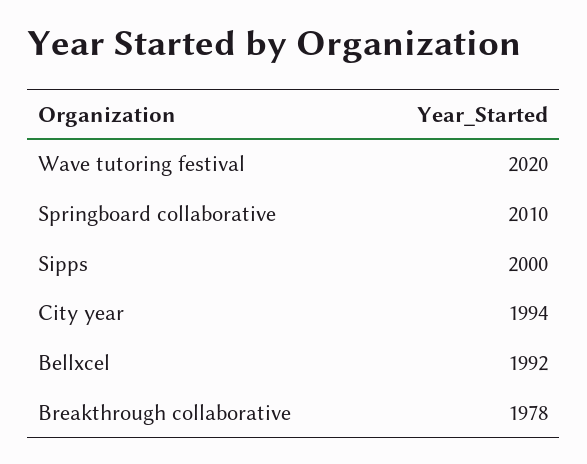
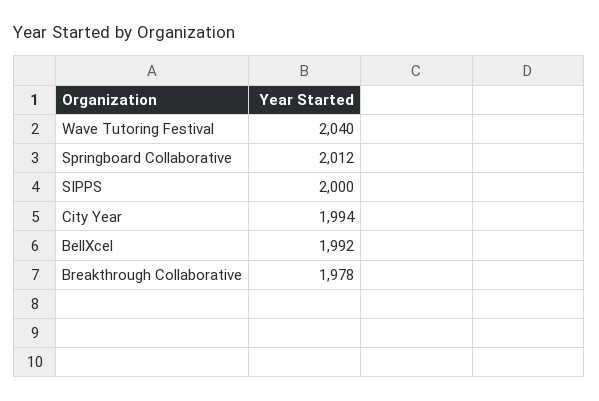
Wave tutoring festival: 2020 -> 2040
Springboard collaborative: 2010 -> 2012

